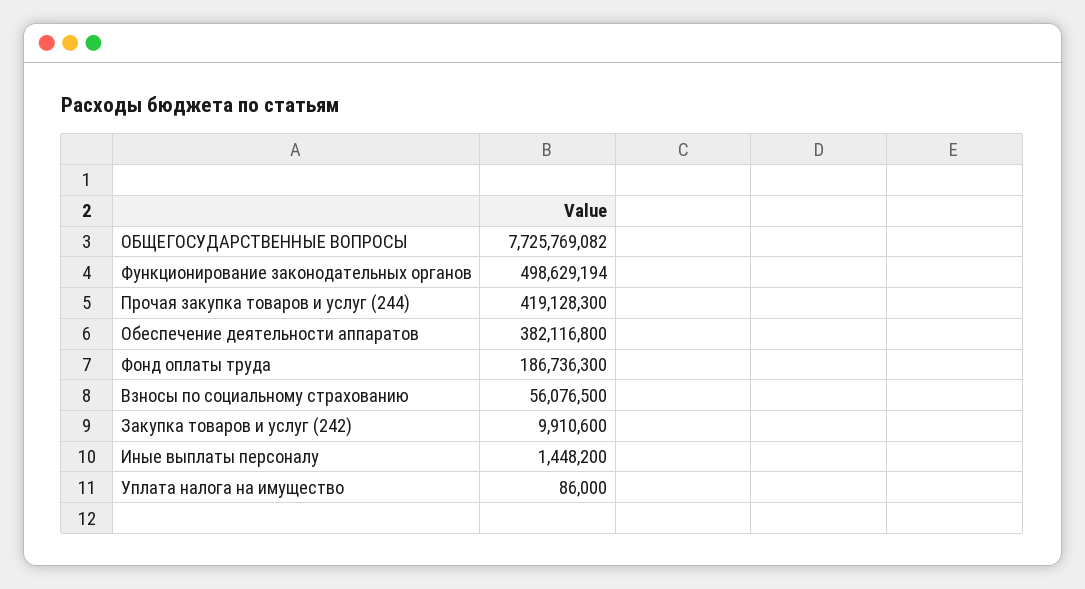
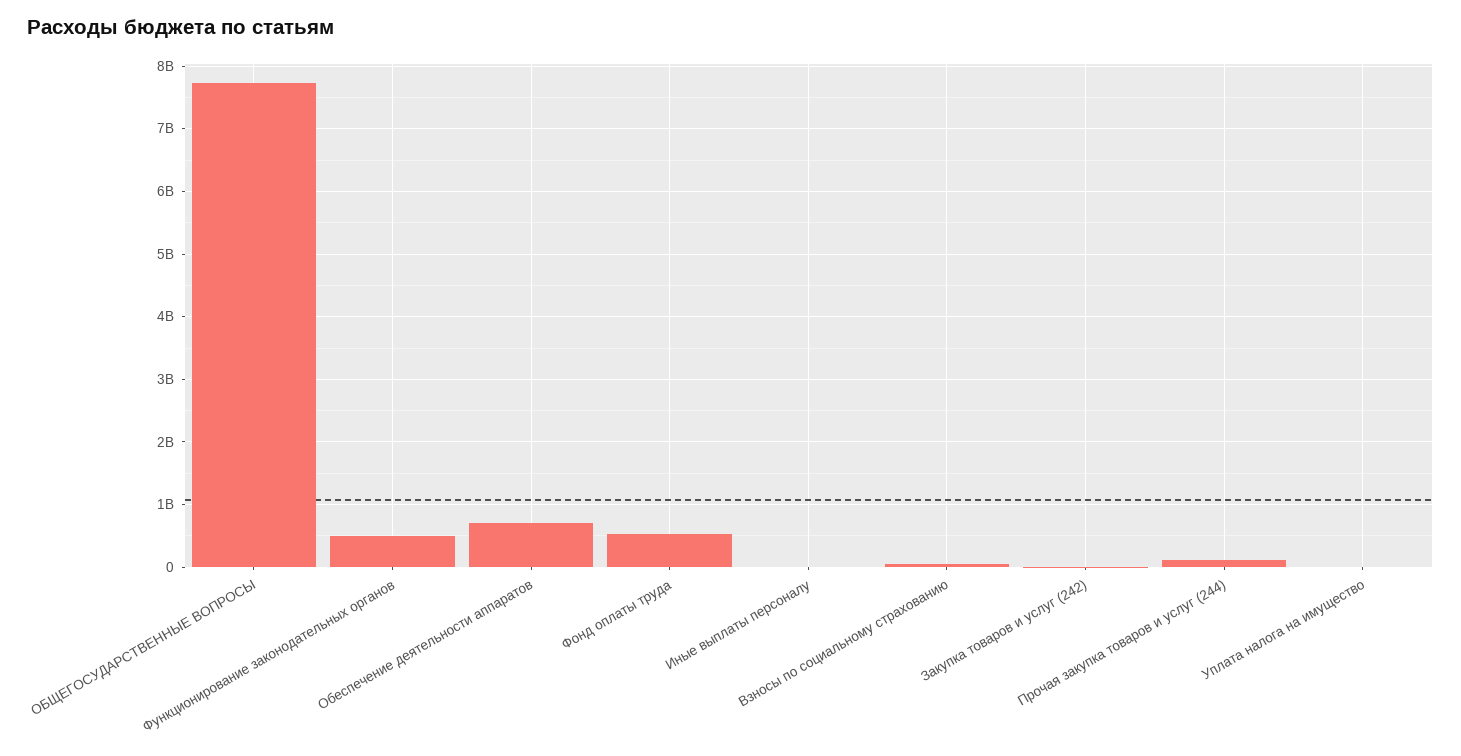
Прочая закупка товаров и услуг (244): 419128300 -> 100000000
Обеспечение деятельности аппаратов: 382116800 -> 700000000
Фонд оплаты труда: 186736300 -> 500000000

